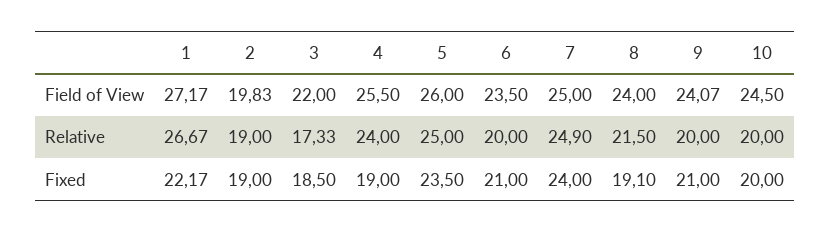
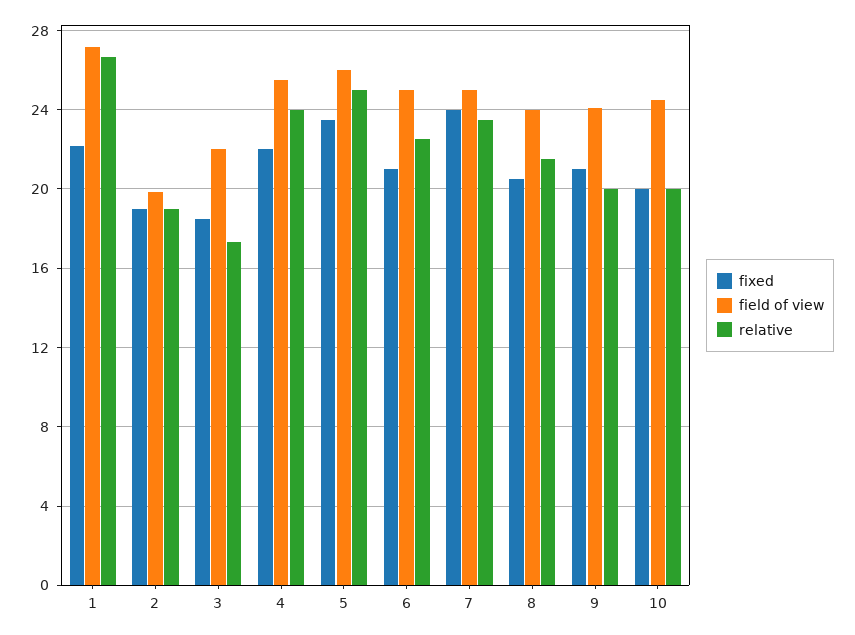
Field of View, 6: 23.5 -> 25
Relative, 6: 20 -> 22.5
Relative, 7: 24.9 -> 23.5
Fixed, 4: 19 -> 22
Fixed, 8: 19.1 -> 20.5

